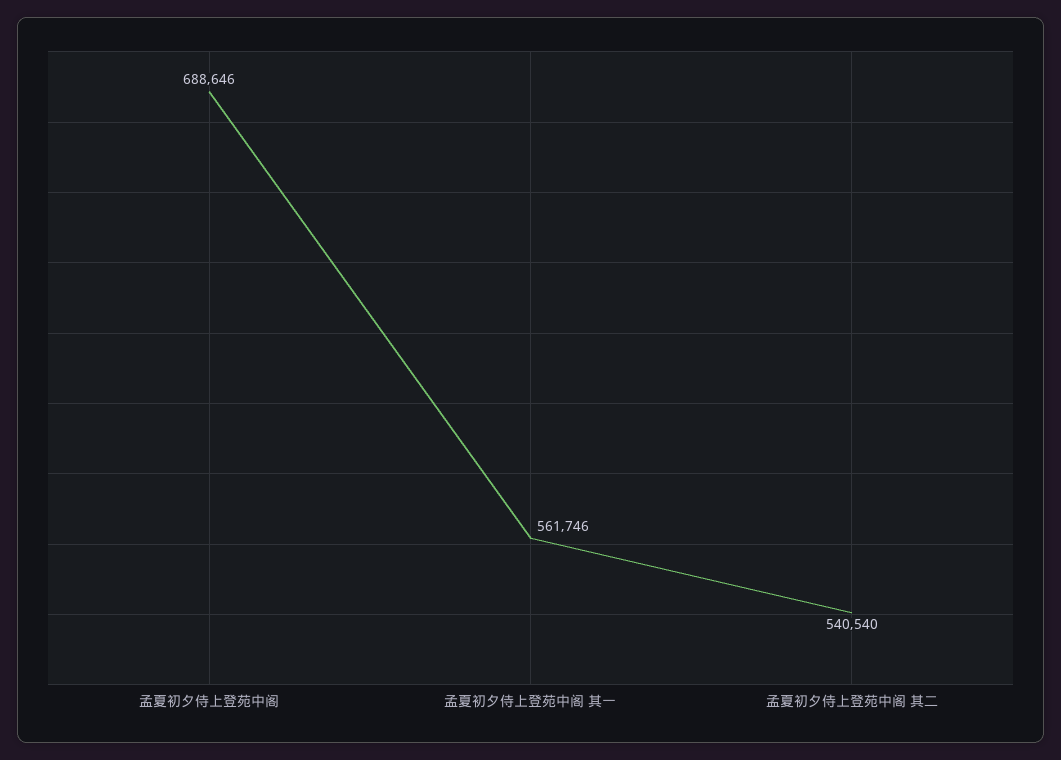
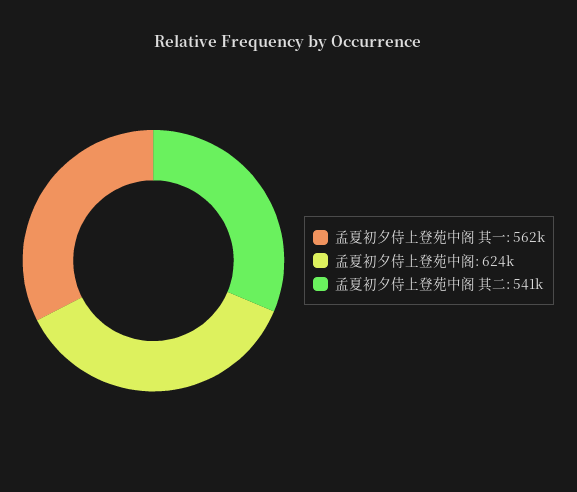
孟夏初夕侍上登苑中阁: 688646 -> 624000

